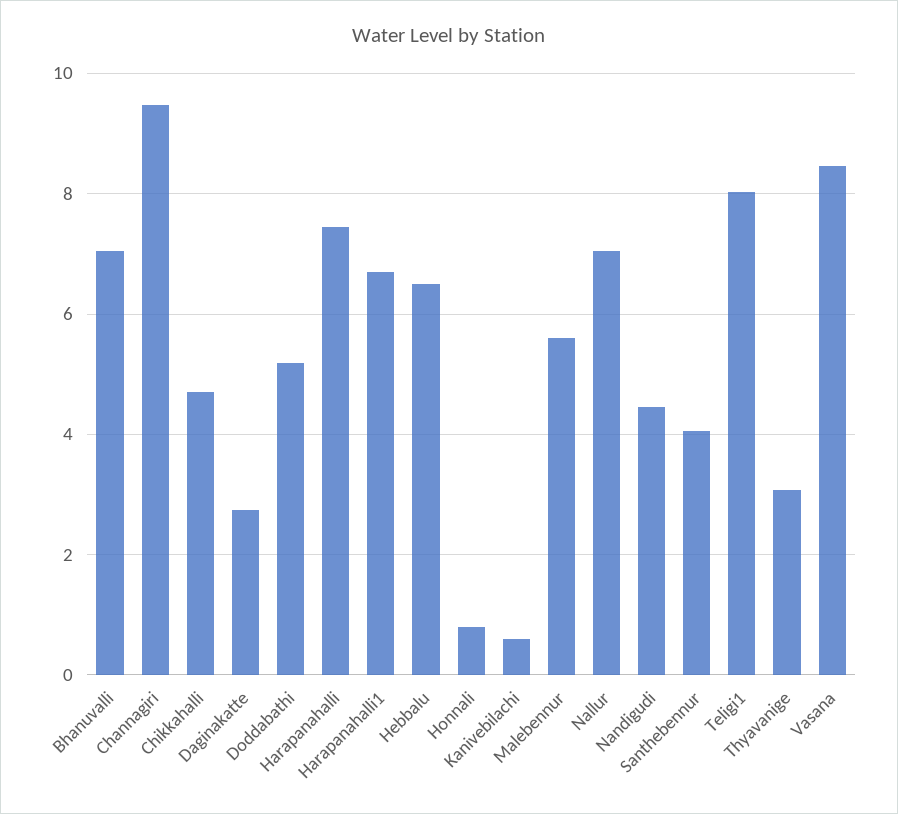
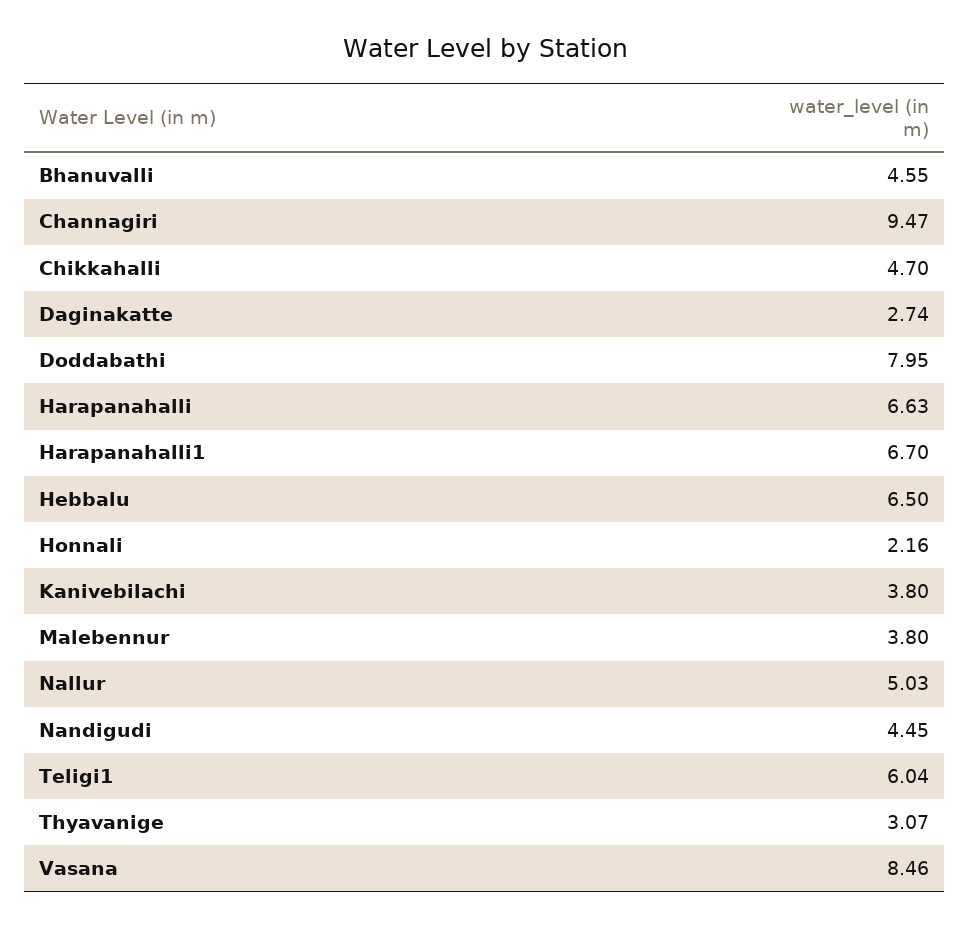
Bhanuvalli: 7 -> 4.55
Doddabathi: 5.2 -> 7.95
Harapanahalli: 7.4 -> 6.63
Honnali: 0.8 -> 2.16
Kanivebilachi: 0.6 -> 3.8
Malebennur: 5.6 -> 3.8
Nallur: 7 -> 5.03
Santhebennur: 4 -> none
Teligi1: 8 -> 6.04

